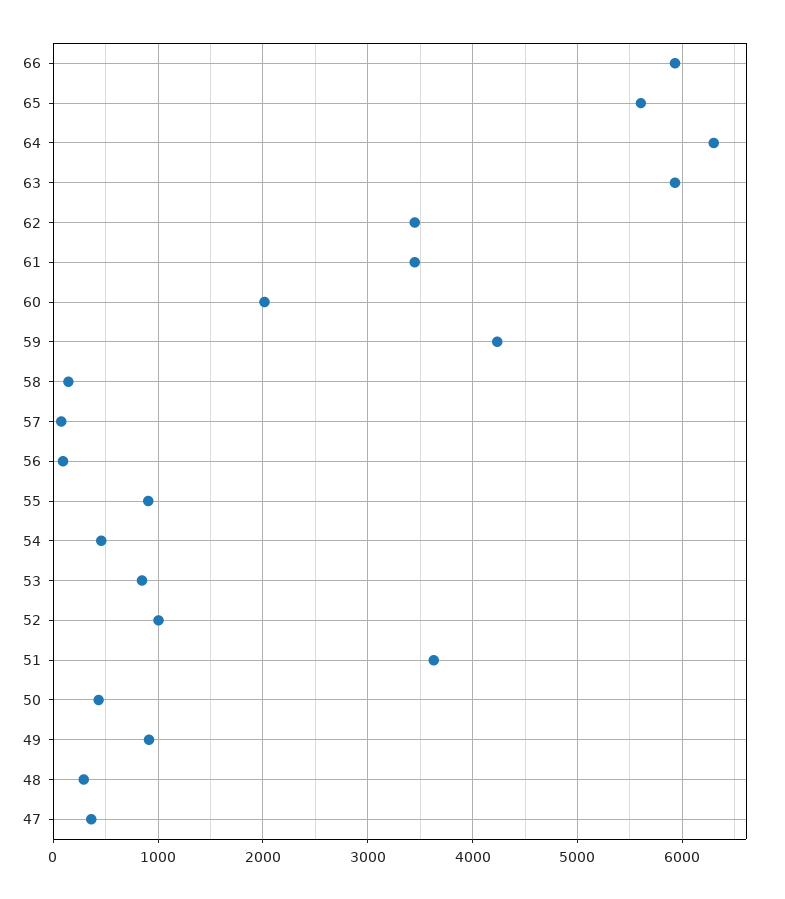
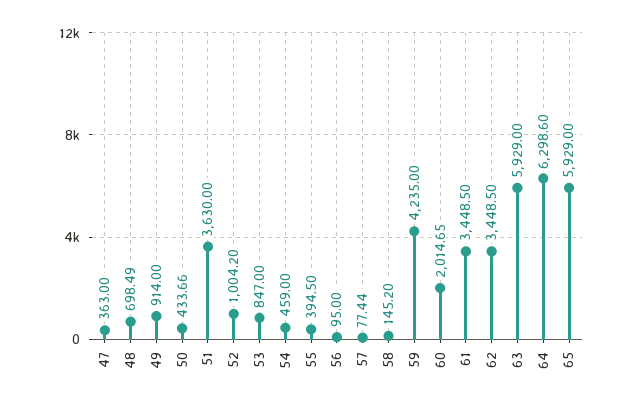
66: 5900 -> none
65: 5600 -> 5929
55: 900 -> 394.5
48: 300 -> 698.49

